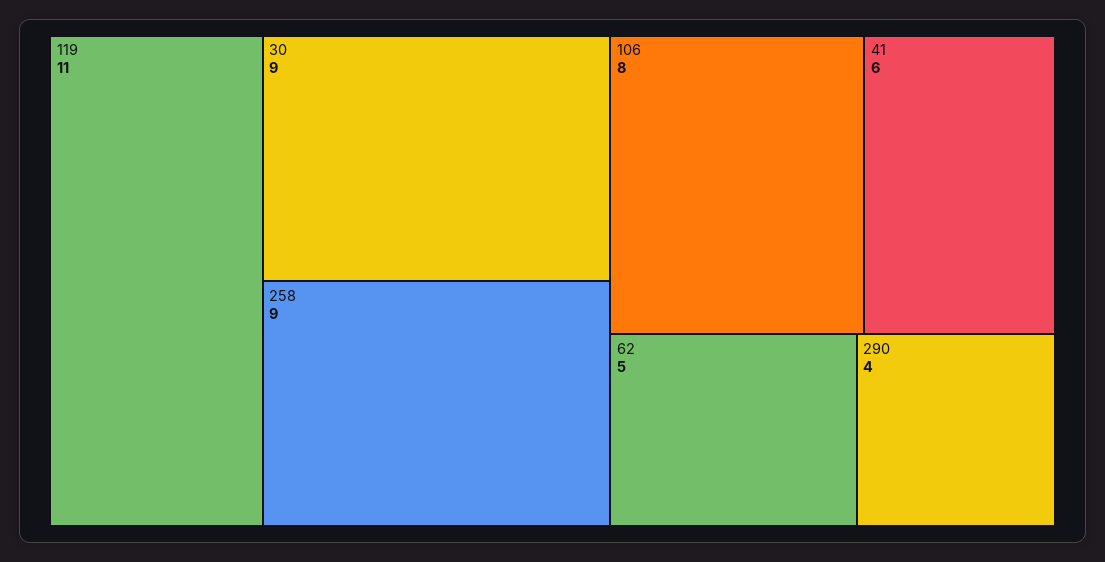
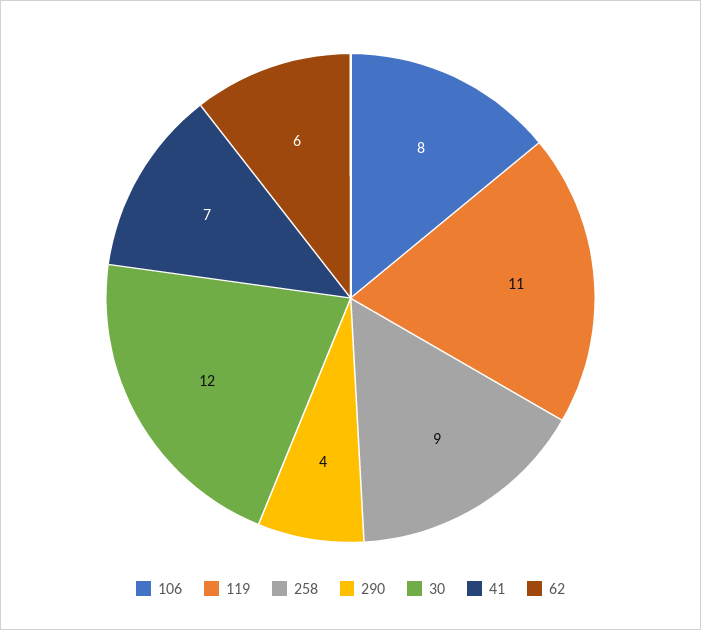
30: 9 -> 12
41: 6 -> 7
62: 5 -> 6

